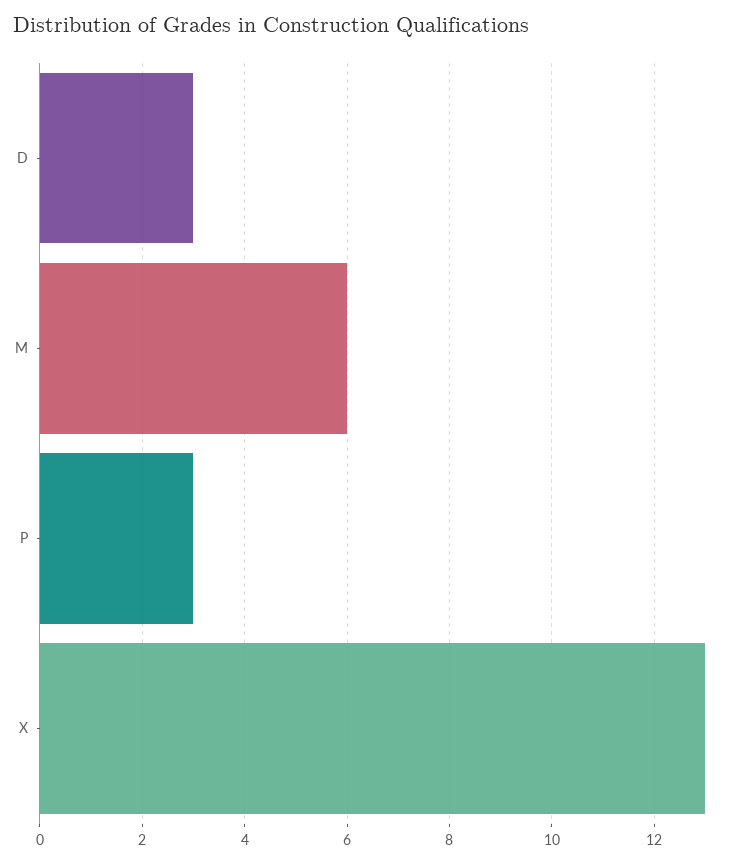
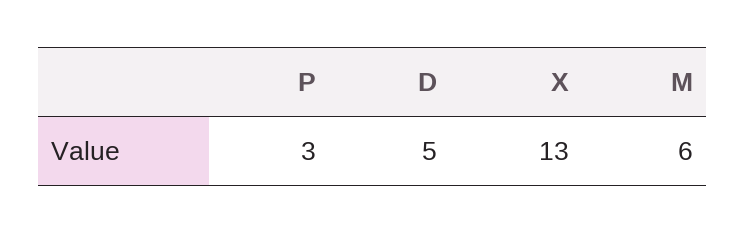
D: 3 -> 5

